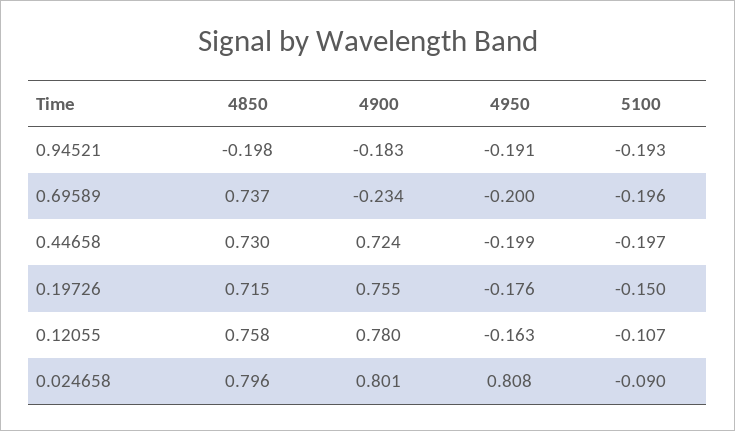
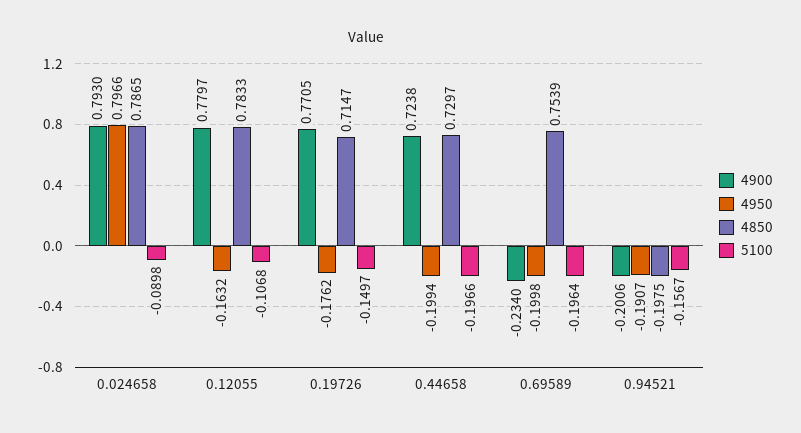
4900, 0.94521: -0.183 -> -0.2006
5100, 0.94521: -0.193 -> -0.1567
4850, 0.69589: 0.737 -> 0.7539
4900, 0.19726: 0.755 -> 0.7705
4850, 0.12055: 0.758 -> 0.7833
4850, 0.024658: 0.796 -> 0.7865
4900, 0.024658: 0.801 -> 0.793
4950, 0.024658: 0.808 -> 0.7966

